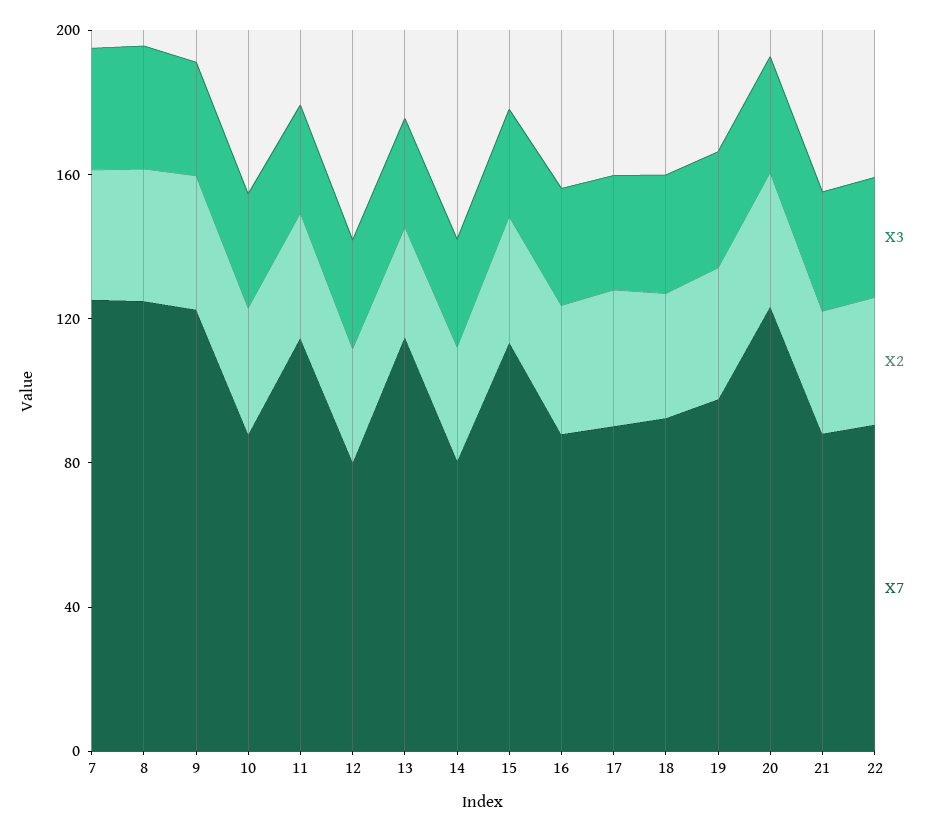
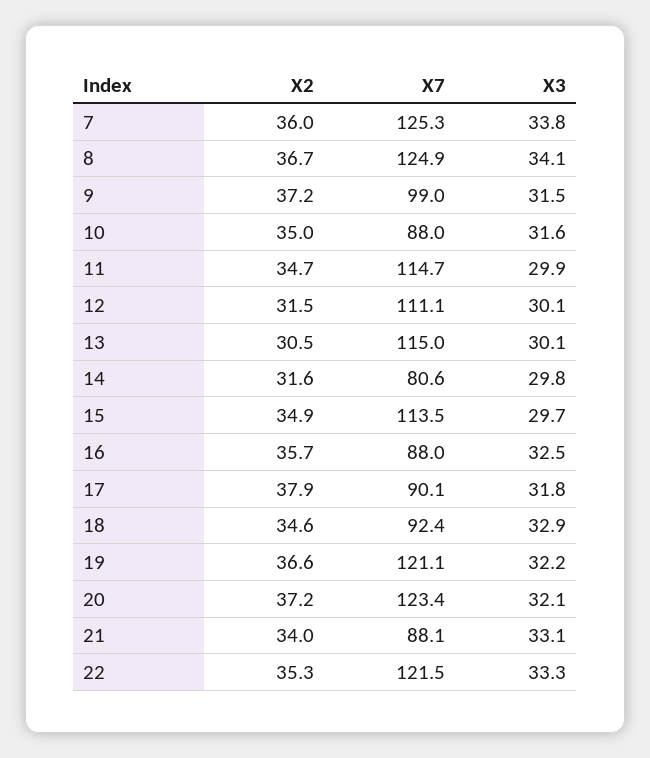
X7, 9: 120 -> 99
X7, 12: 80 -> 111.1
X7, 19: 100 -> 121.1
X7, 22: 90 -> 121.5

